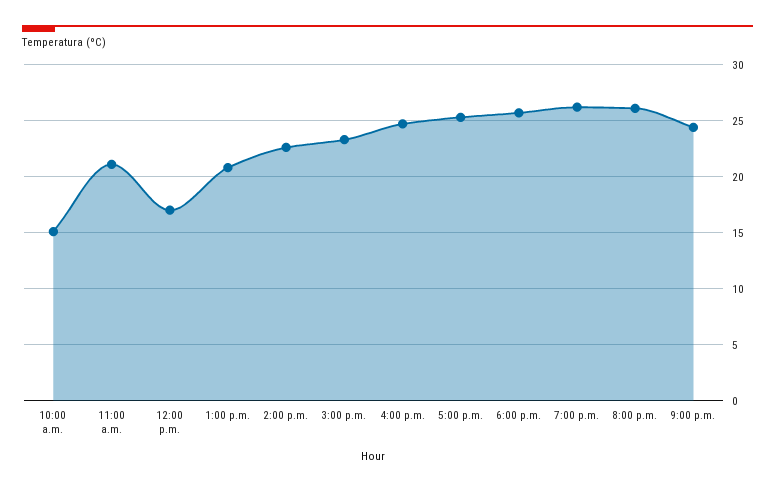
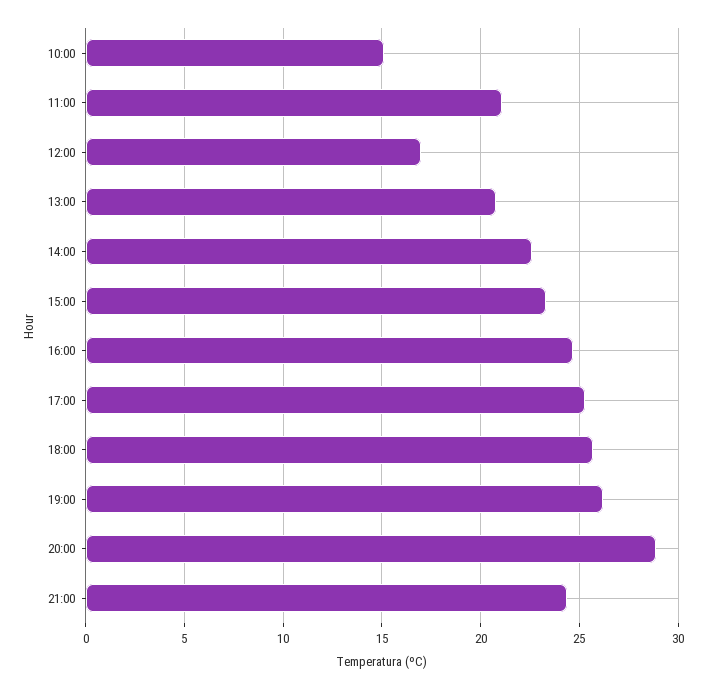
8:00 p.m.: 26 -> 29

